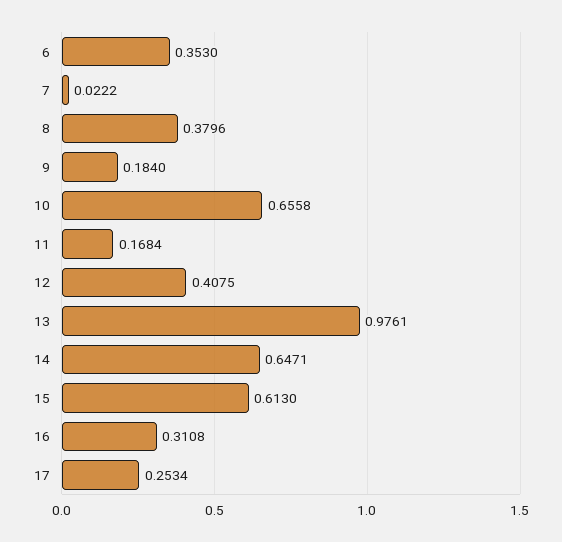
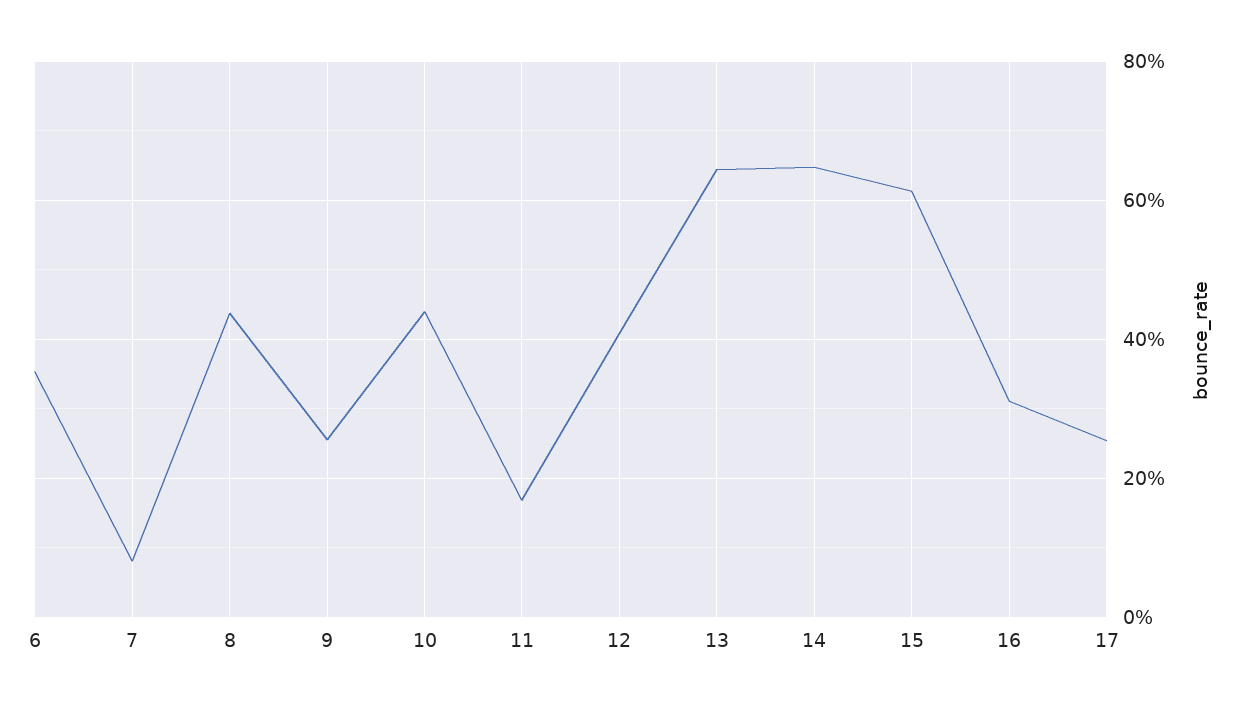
7: 0.0222 -> 0.08
8: 0.3796 -> 0.44
9: 0.184 -> 0.26
10: 0.6558 -> 0.44
13: 0.9761 -> 0.64

